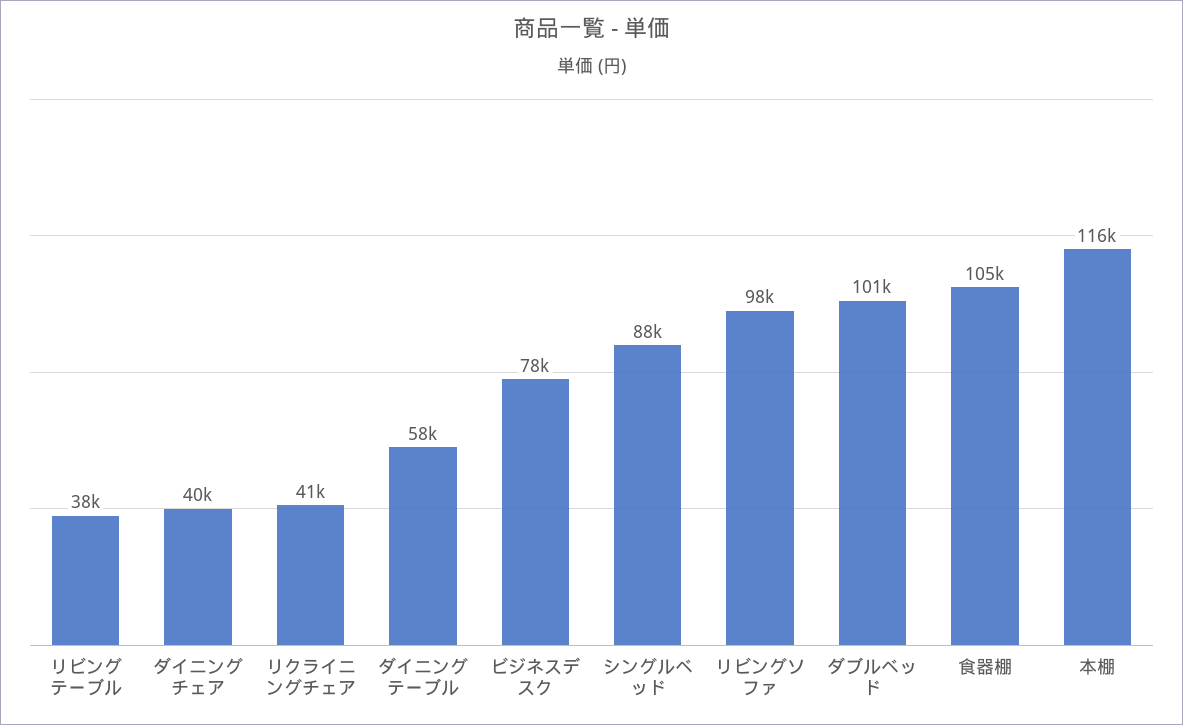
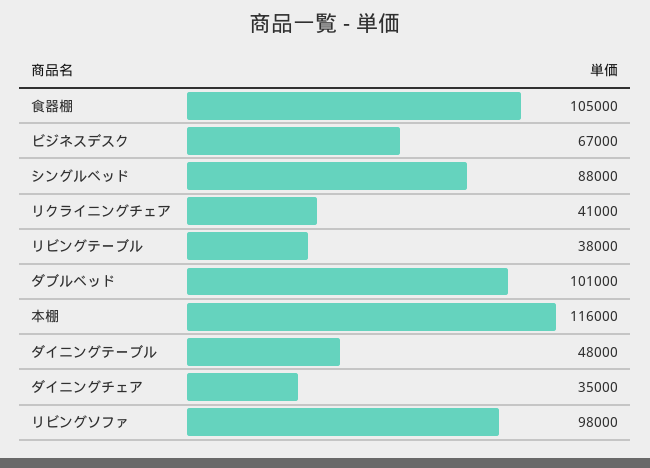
ダイニングチェア: 40000 -> 35000
ダイニングテーブル: 58000 -> 48000
ビジネスデスク: 78000 -> 67000

